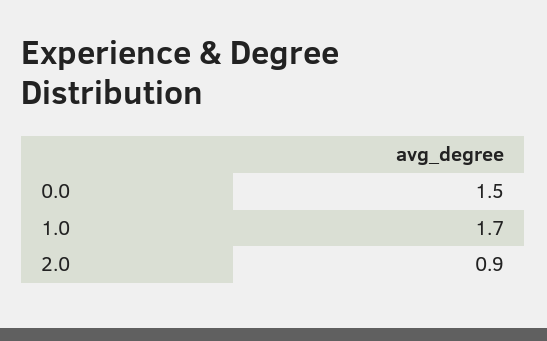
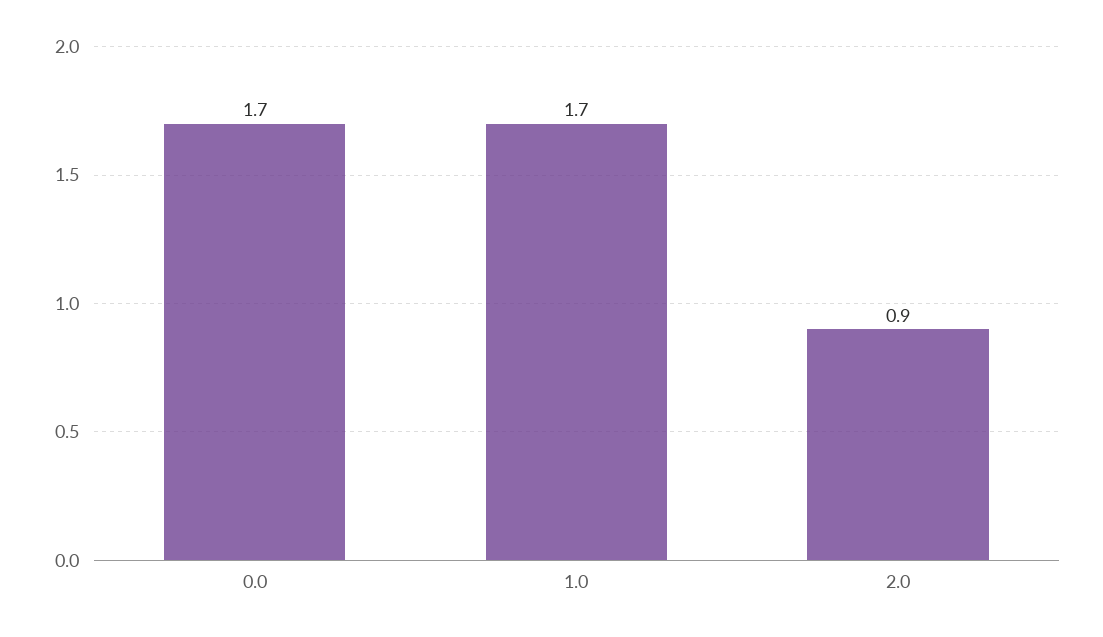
0.0: 1.5 -> 1.7

